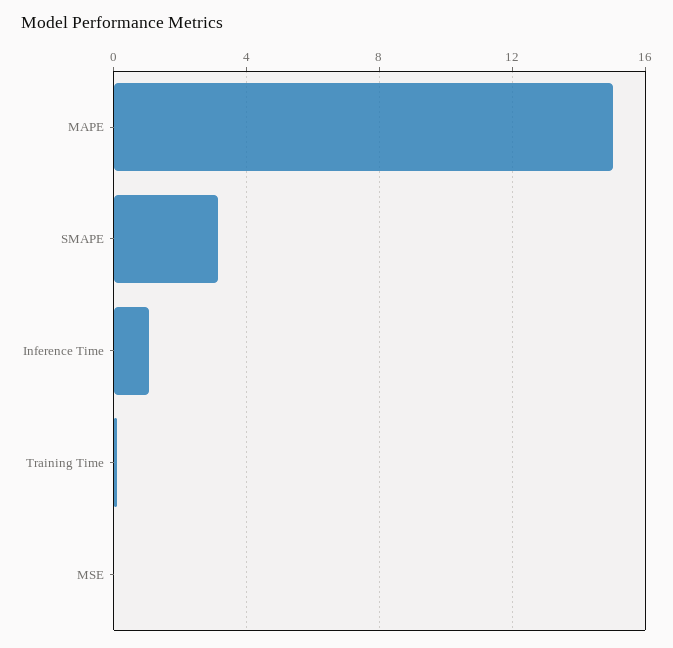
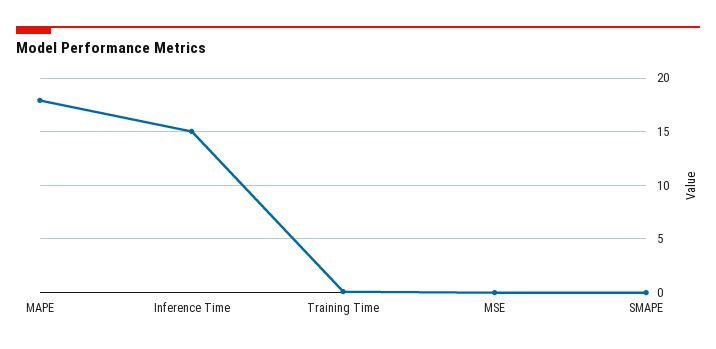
MAPE: 15 -> 18
SMAPE: 3 -> 0
Inference Time: 1 -> 15

